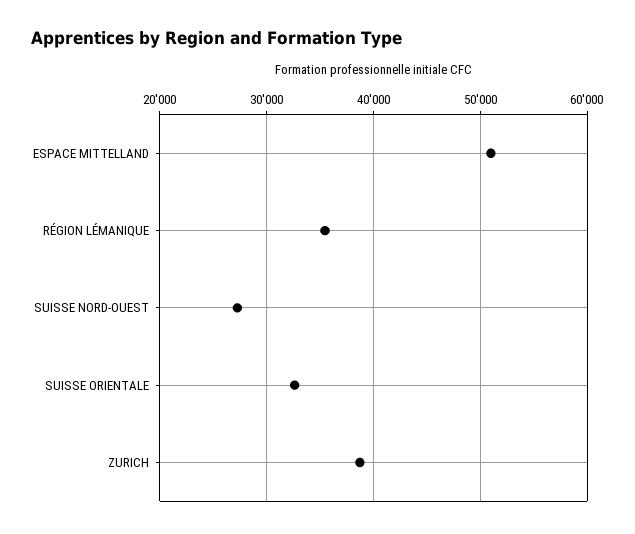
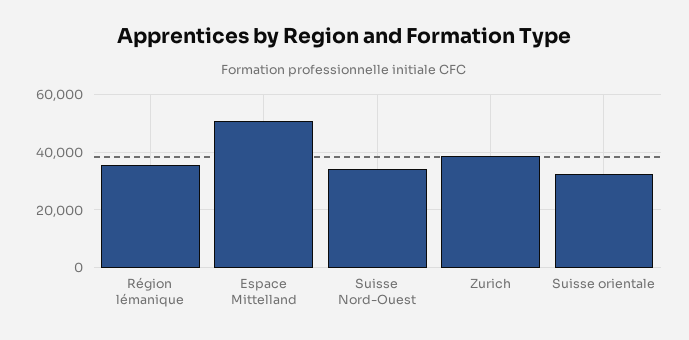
SUISSE NORD-OUEST: 27000 -> 35000

